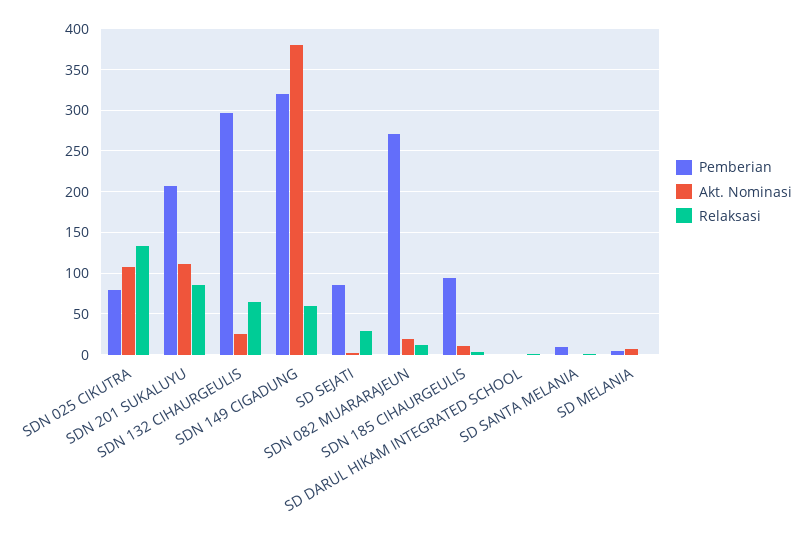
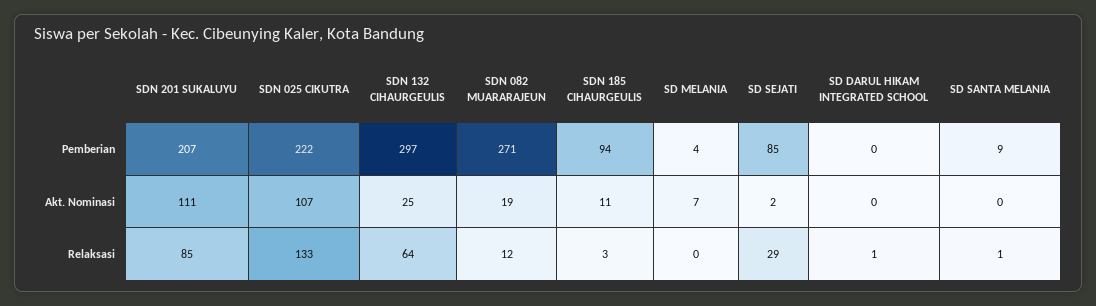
Pemberian, SDN 025 CIKUTRA: 80 -> 222
Pemberian, SDN 149 CIGADUNG: 320 -> none
Akt. Nominasi, SDN 149 CIGADUNG: 380 -> none
Relaksasi, SDN 149 CIGADUNG: 60 -> none

